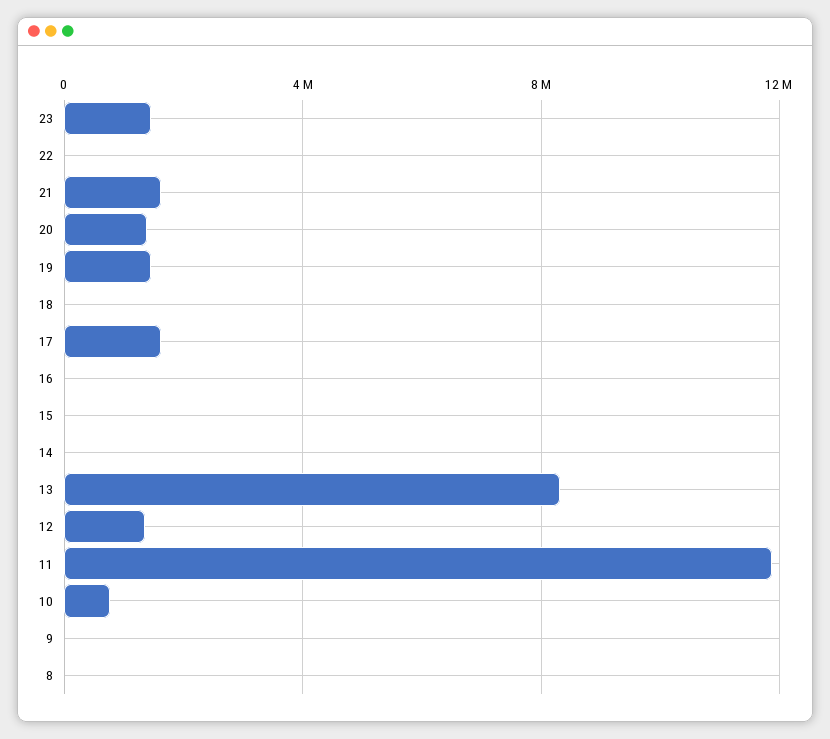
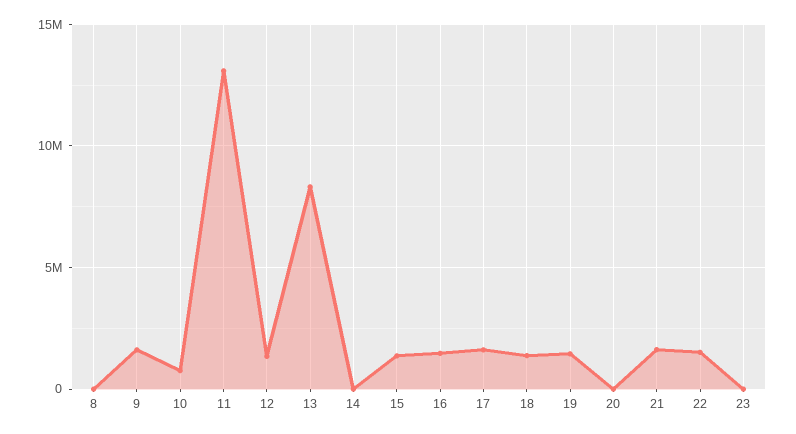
23: 1500000 -> 0
22: 0 -> 1500000
20: 1500000 -> 0
18: 0 -> 1500000
16: 0 -> 1500000
15: 0 -> 1500000
11: 12000000 -> 13000000
9: 0 -> 1500000

